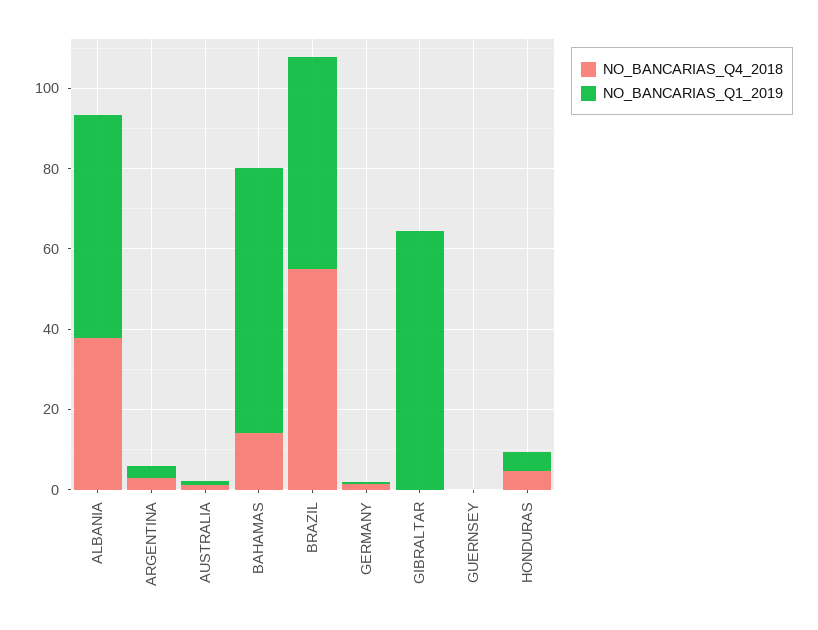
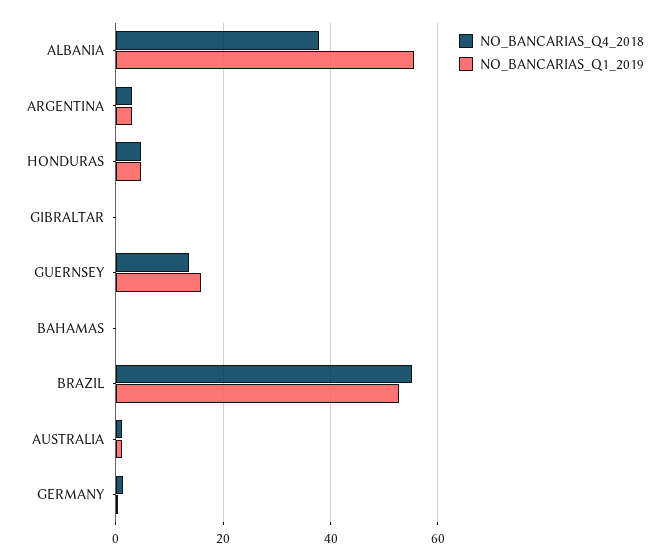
NO_BANCARIAS_Q4_2018, BAHAMAS: 15 -> 0
NO_BANCARIAS_Q1_2019, BAHAMAS: 65 -> 0
NO_BANCARIAS_Q1_2019, GIBRALTAR: 65 -> 0
NO_BANCARIAS_Q4_2018, GUERNSEY: 0 -> 14
NO_BANCARIAS_Q1_2019, GUERNSEY: 0 -> 16

